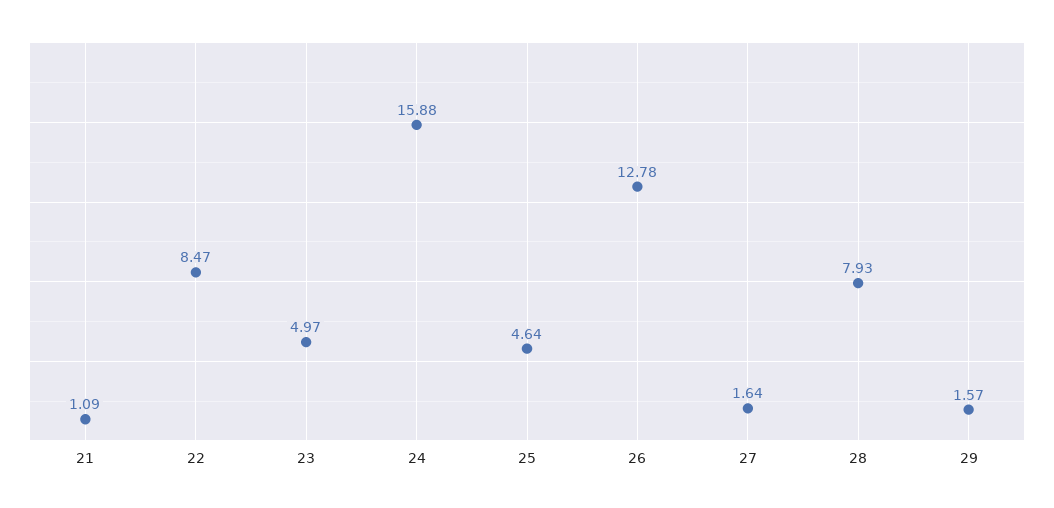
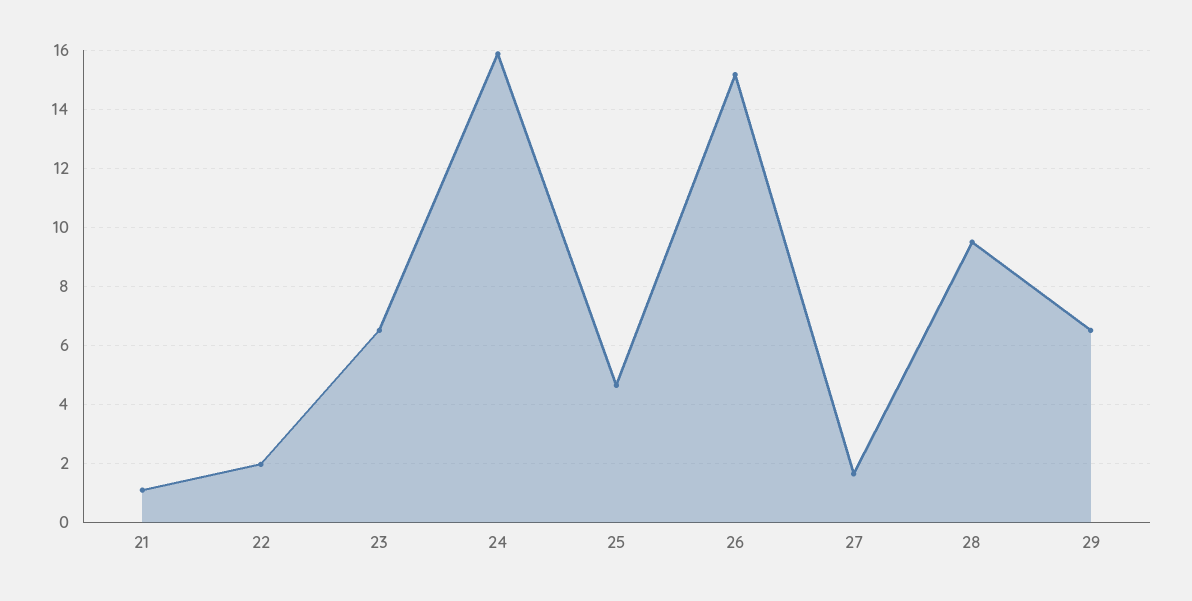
22: 8.47 -> 2
23: 4.97 -> 6.5
26: 12.78 -> 15.25
28: 7.93 -> 9.5
29: 1.57 -> 6.5

